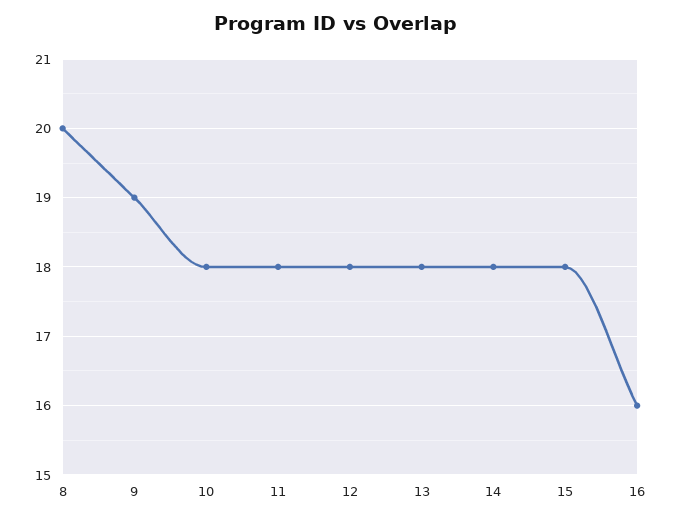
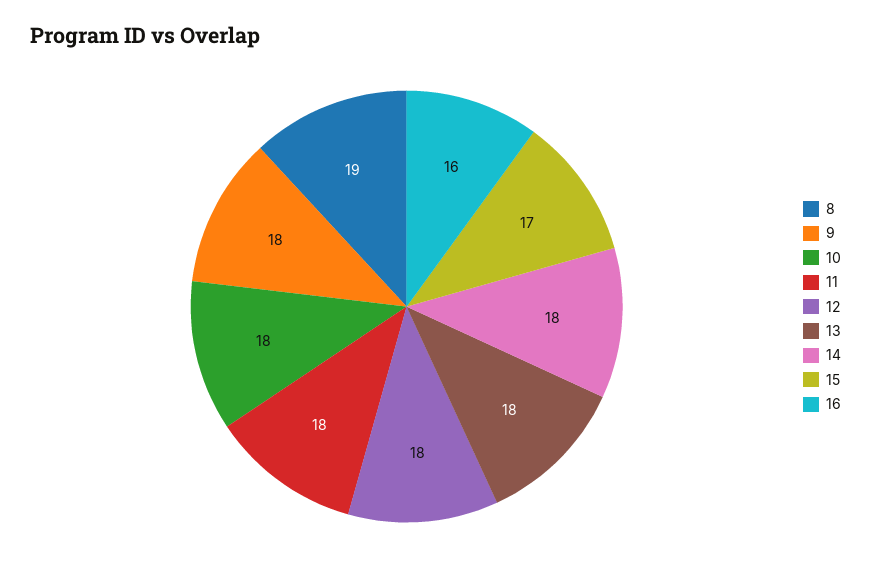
8: 20 -> 19
9: 19 -> 18
15: 18 -> 17

